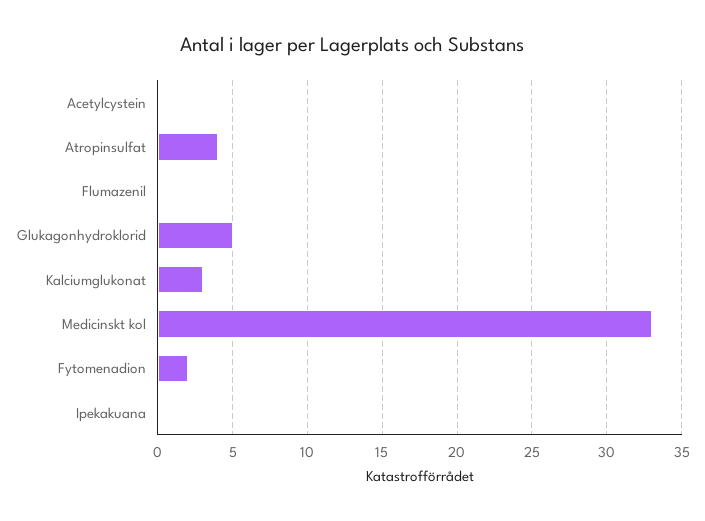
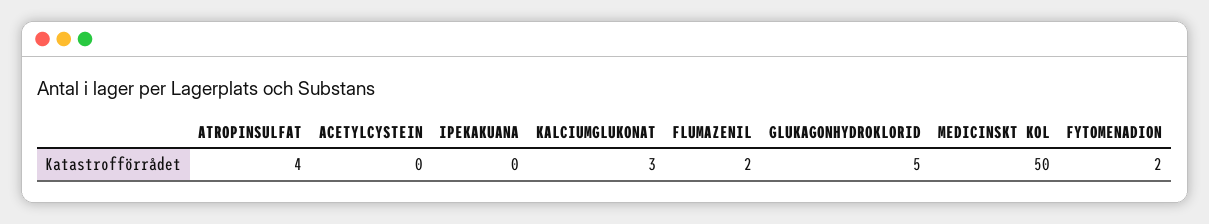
Flumazenil: 0 -> 2
Medicinskt kol: 33 -> 50

